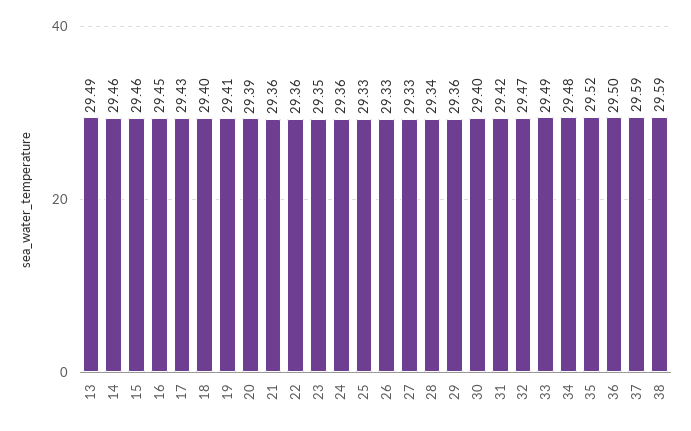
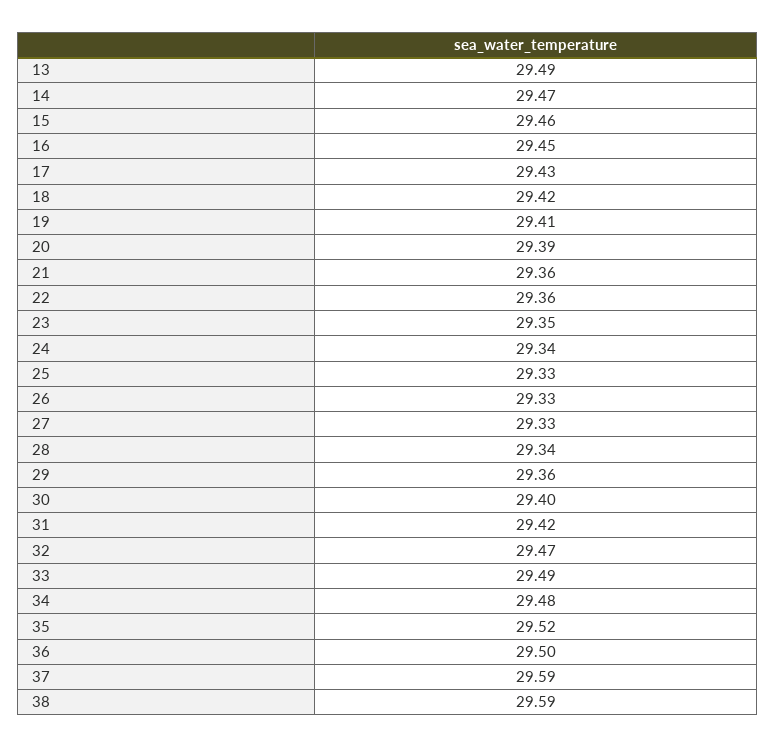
14: 29.46 -> 29.47
18: 29.4 -> 29.42
24: 29.36 -> 29.34

